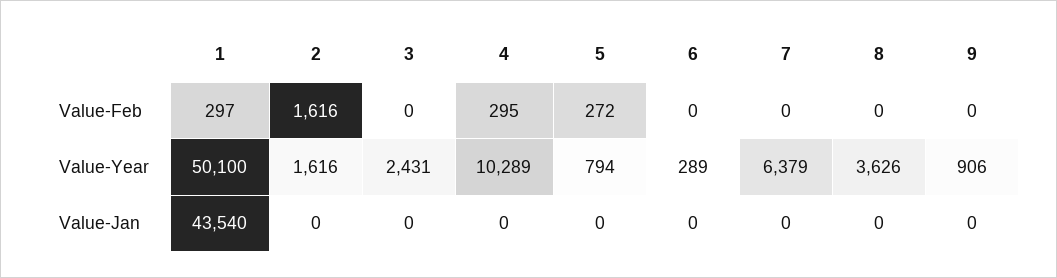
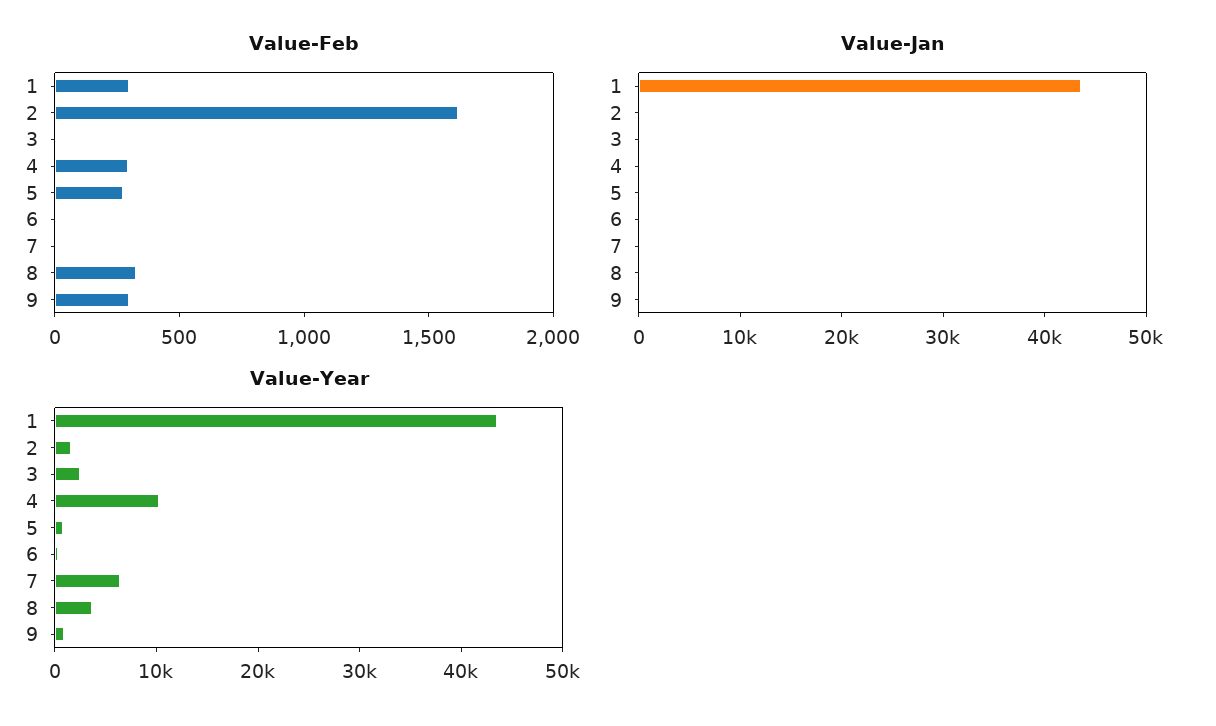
Value-Feb, 8: 0 -> 300
Value-Feb, 9: 0 -> 300
Value-Year, 1: 50100 -> 44000

